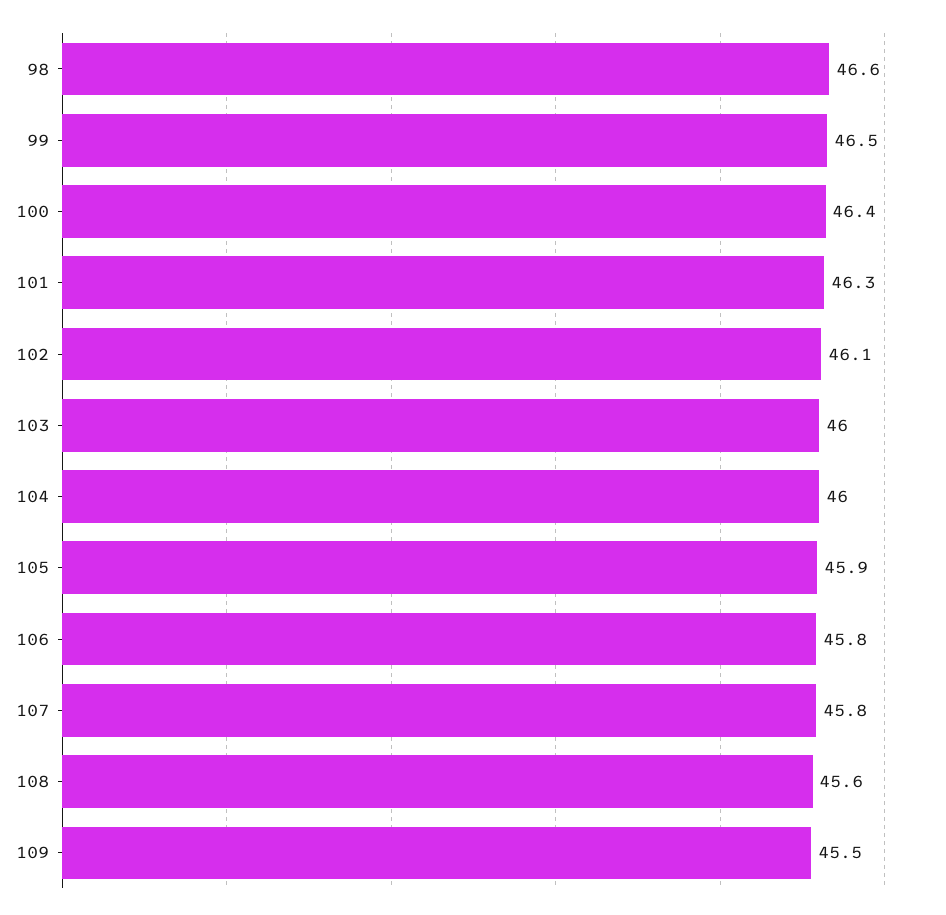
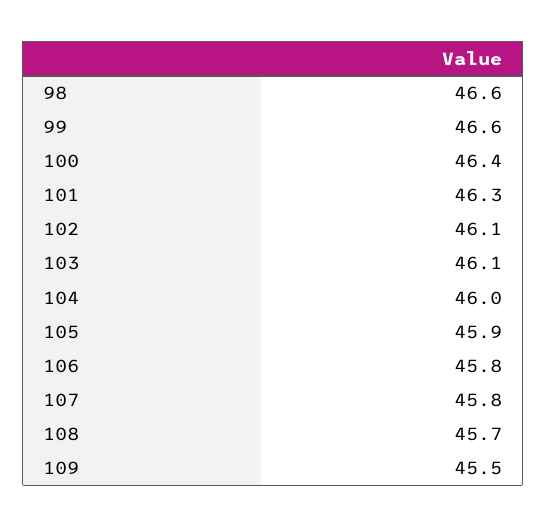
99: 46.5 -> 46.6
103: 46 -> 46.1
108: 45.6 -> 45.7

